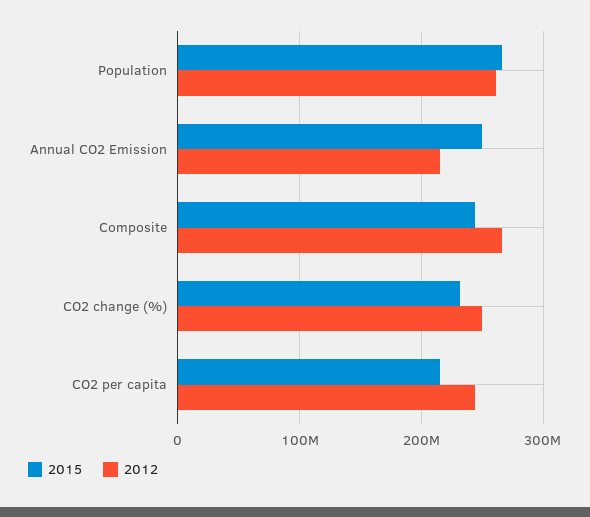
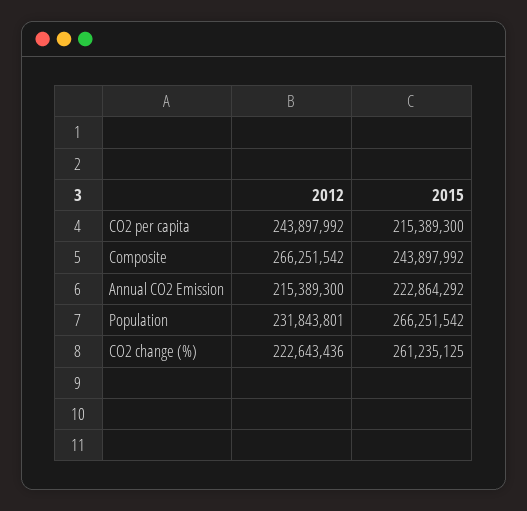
2012, Population: 260000000 -> 231843801
2015, Annual CO2 Emission: 250000000 -> 222864292
2015, CO2 change (%): 230000000 -> 261235125
2012, CO2 change (%): 250000000 -> 222643436

